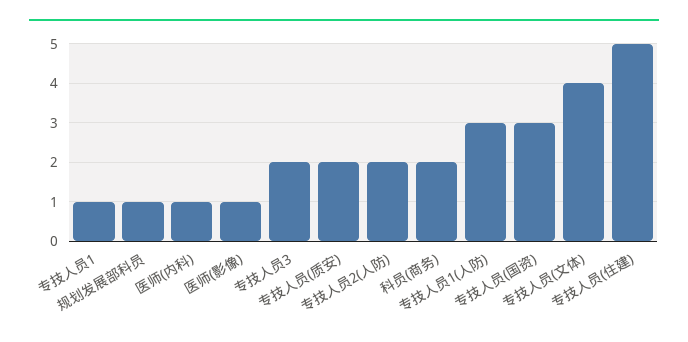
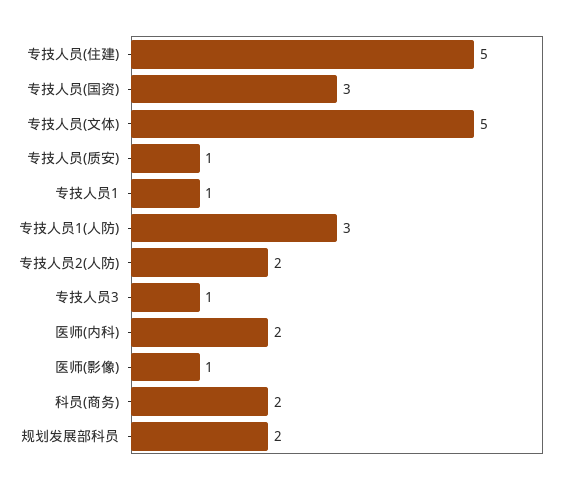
规划发展部科员: 1 -> 2
医师(内科): 1 -> 2
专技人员3: 2 -> 1
专技人员(质安): 2 -> 1
专技人员(文体): 4 -> 5

